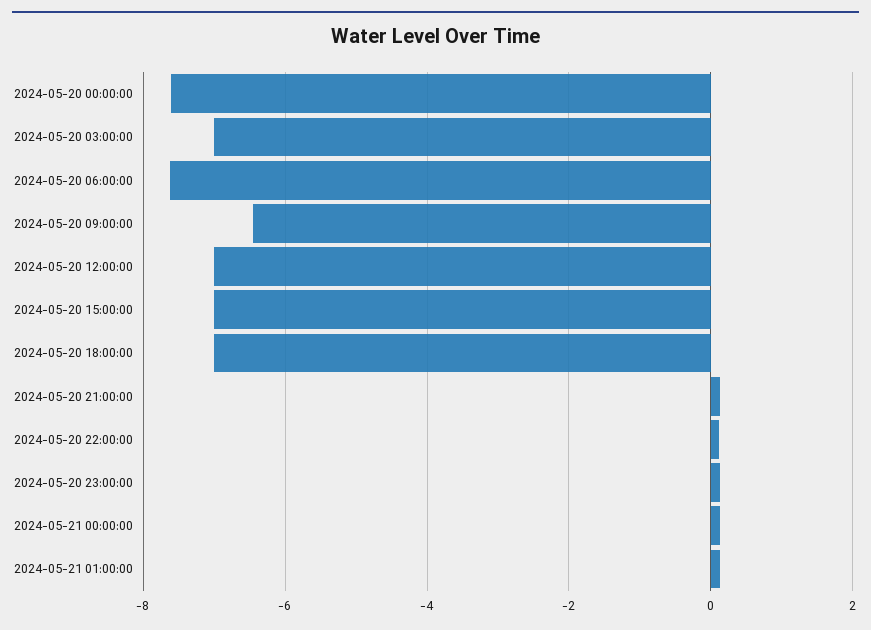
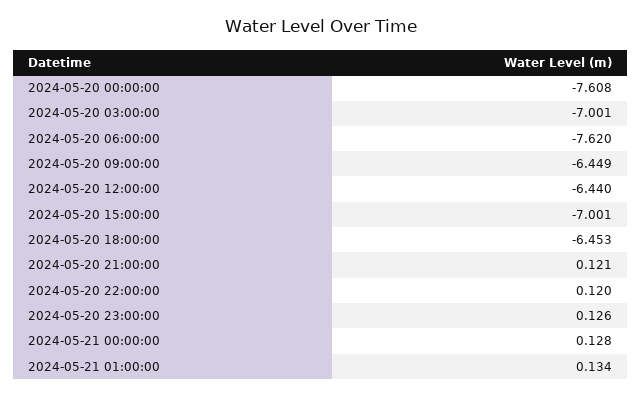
2024-05-20 12:00:00: -7 -> -6.44
2024-05-20 18:00:00: -7 -> -6.453

